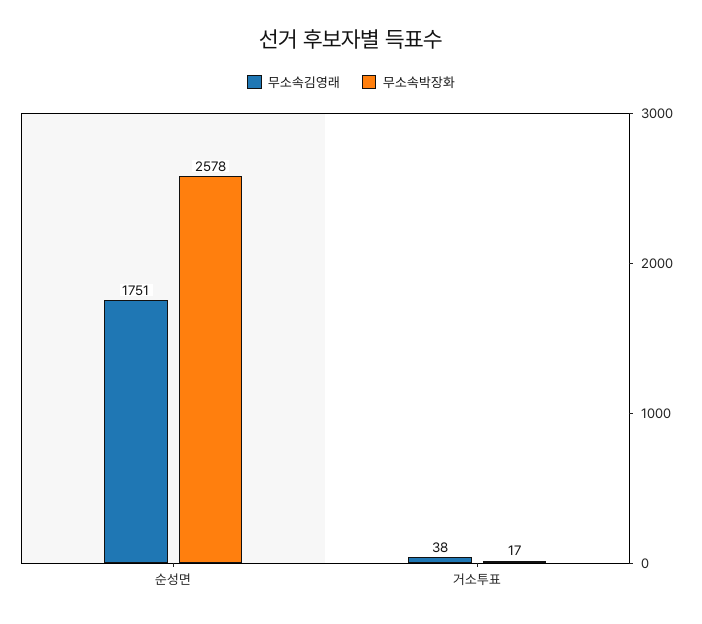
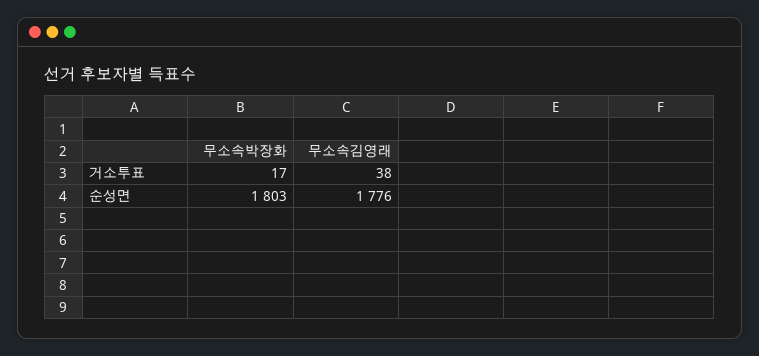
무소속김영래, 순성면: 1751 -> 1776
무소속박장화, 순성면: 2578 -> 1803

